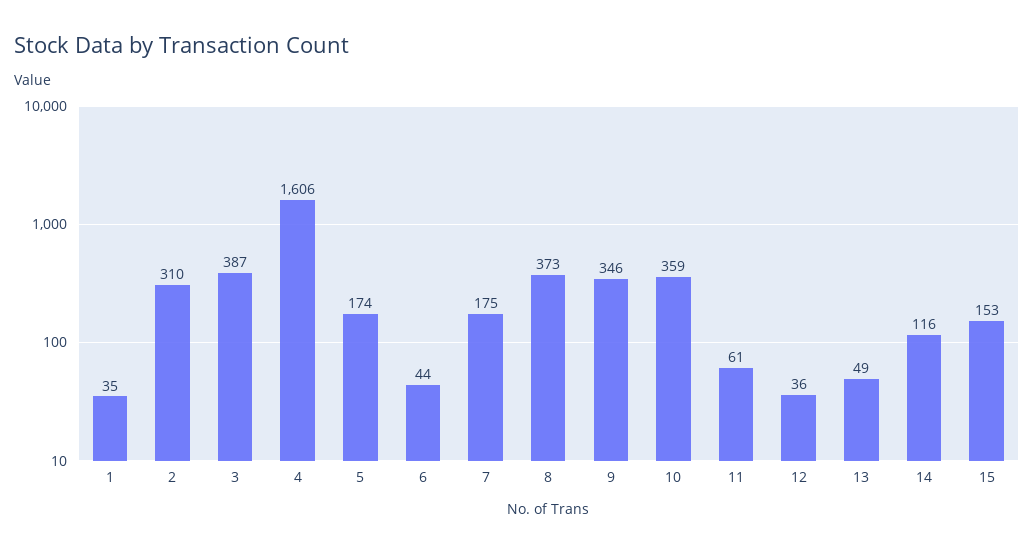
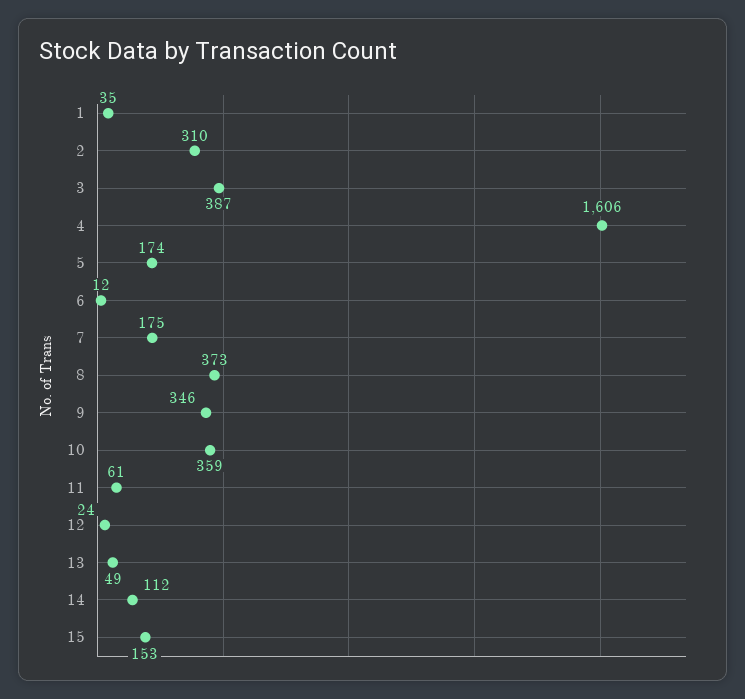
6: 44 -> 12
12: 36 -> 24
14: 116 -> 112

